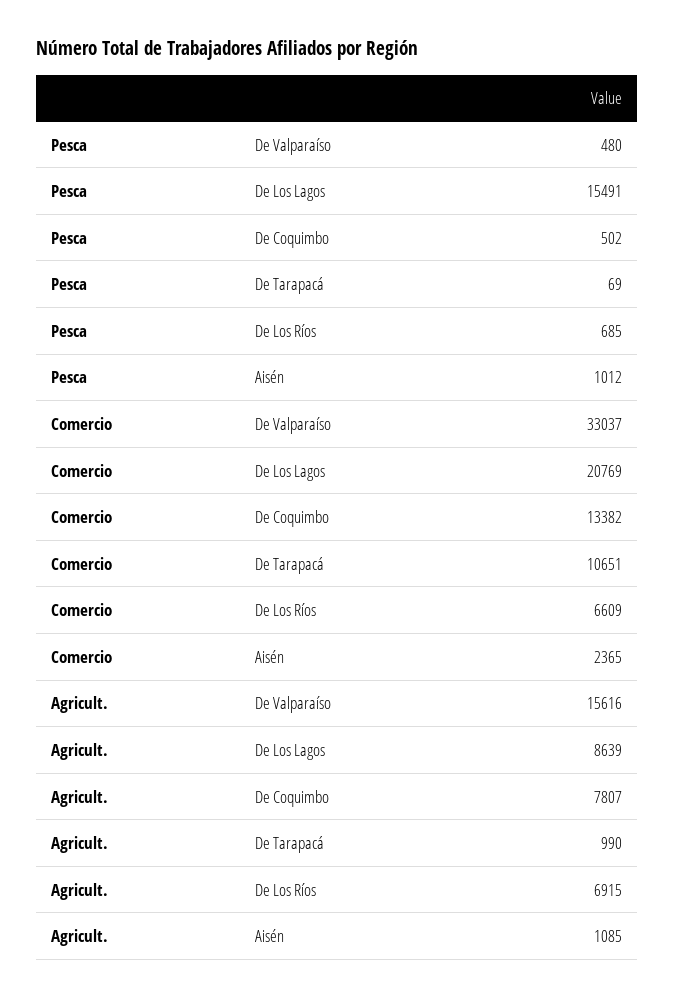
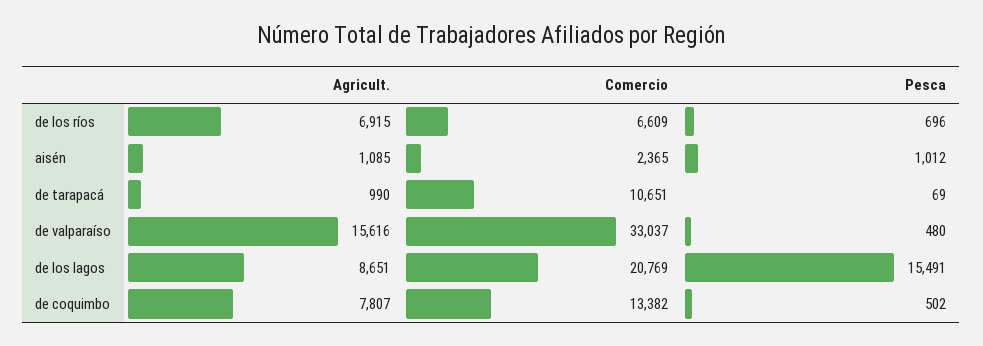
Pesca, De Los Ríos: 685 -> 696
Agricult., De Los Lagos: 8639 -> 8651

